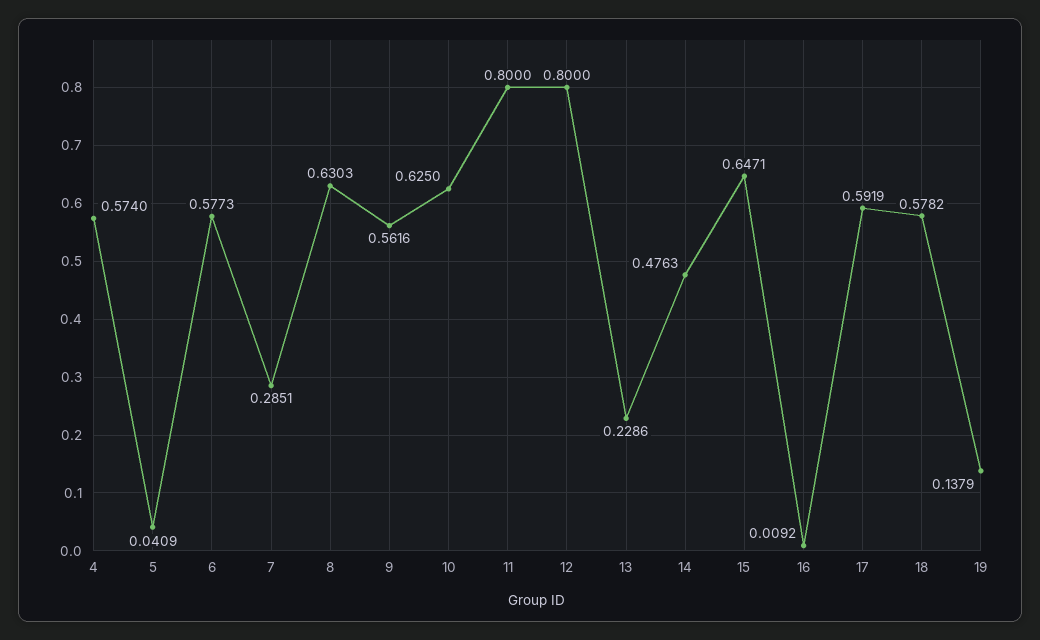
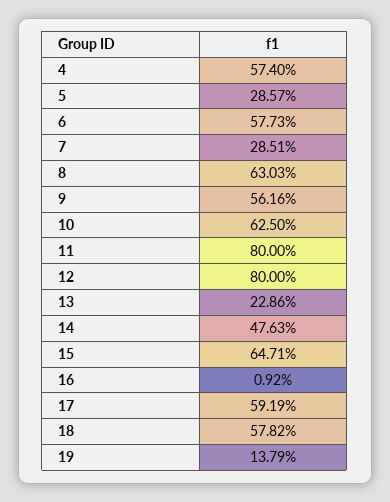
5: 0.0409 -> 0.2857

